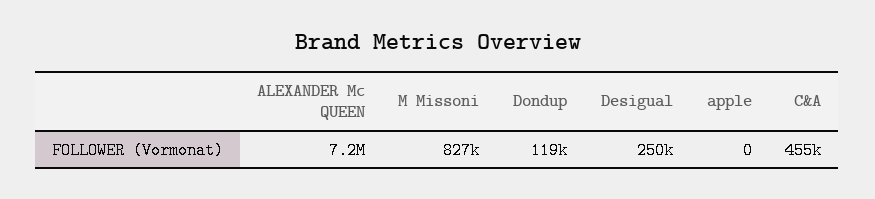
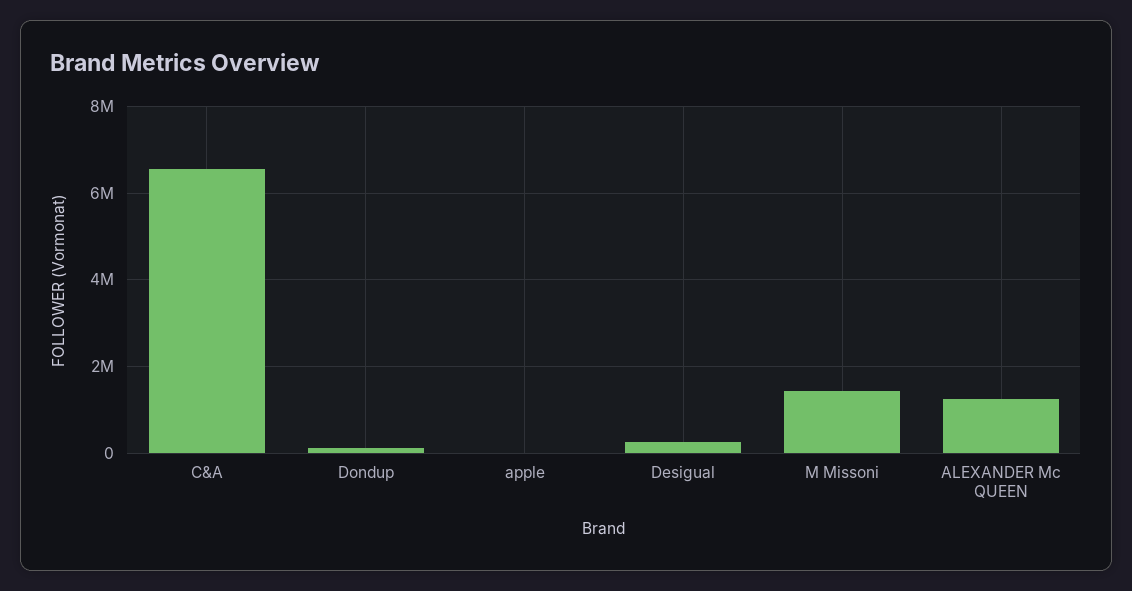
ALEXANDER Mc QUEEN: 7200000 -> 1200000
M Missoni: 827000 -> 1400000
C&A: 455000 -> 6600000

